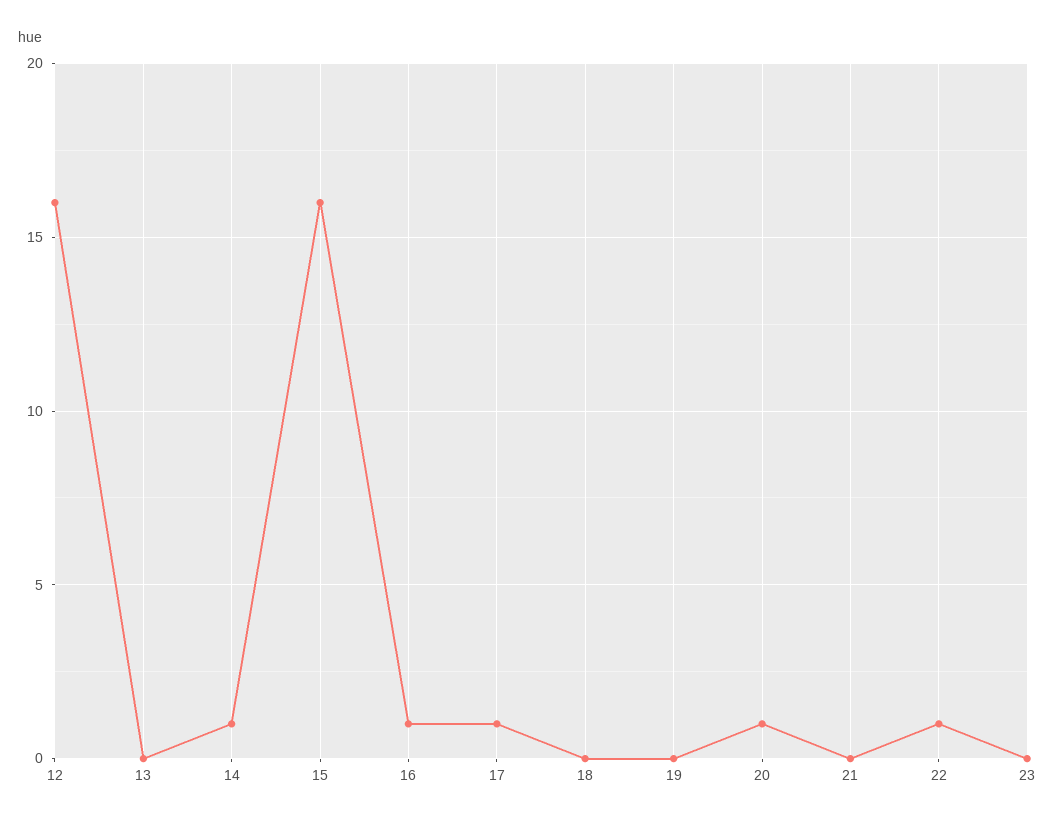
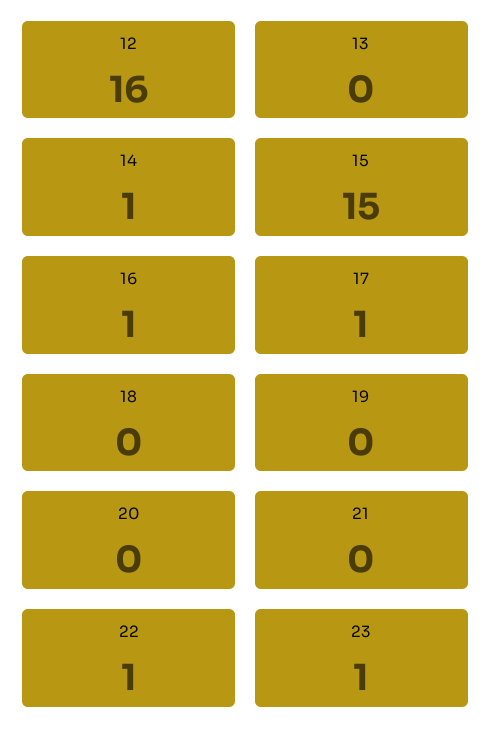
15: 16 -> 15
20: 1 -> 0
23: 0 -> 1

